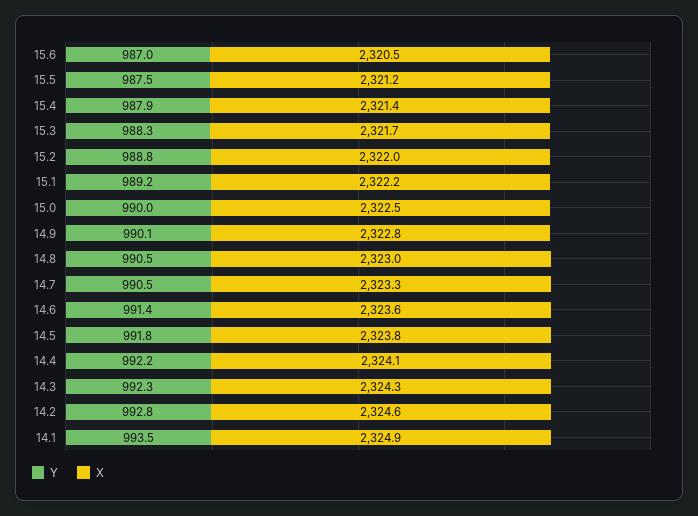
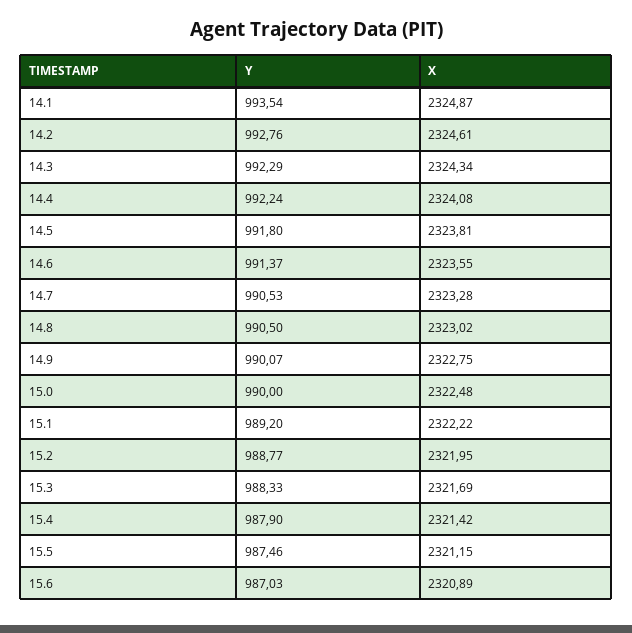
X, 15.6: 2320.5 -> 2320.89

